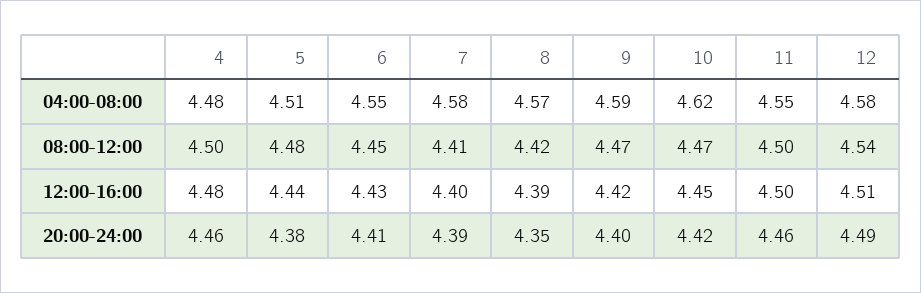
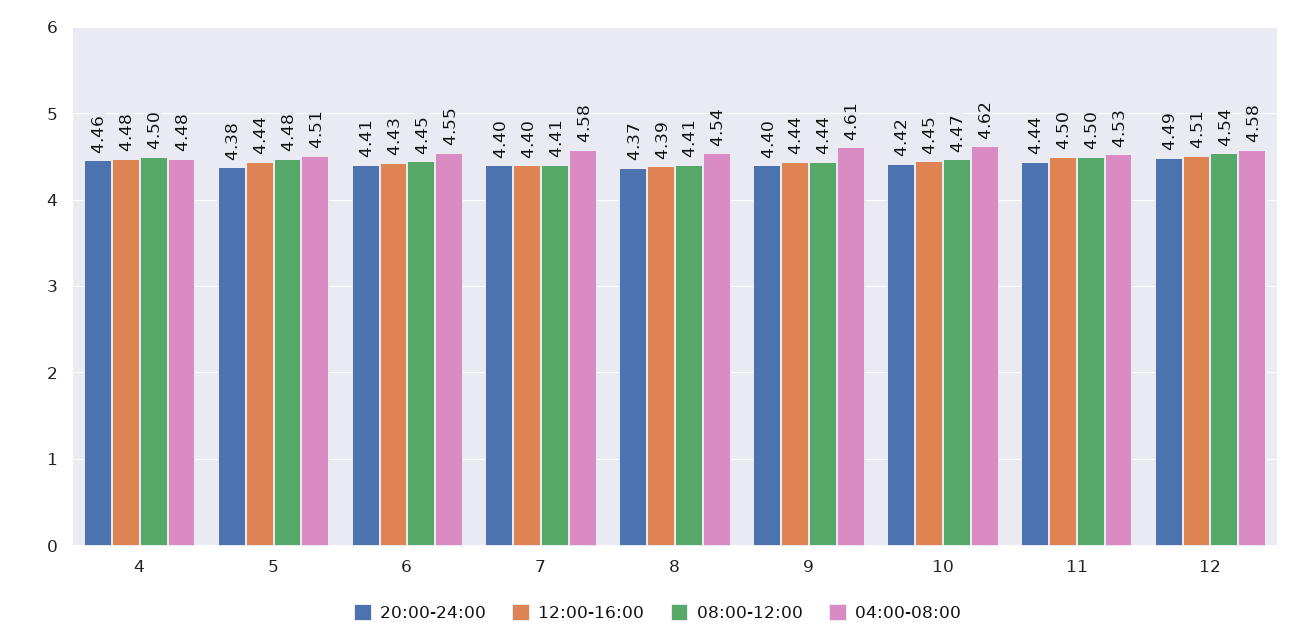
04:00-08:00, 8: 4.57 -> 4.54
04:00-08:00, 9: 4.59 -> 4.61
04:00-08:00, 11: 4.55 -> 4.53
08:00-12:00, 8: 4.42 -> 4.41
08:00-12:00, 9: 4.47 -> 4.44
12:00-16:00, 9: 4.42 -> 4.44
20:00-24:00, 7: 4.39 -> 4.4
20:00-24:00, 8: 4.35 -> 4.37
20:00-24:00, 11: 4.46 -> 4.44

